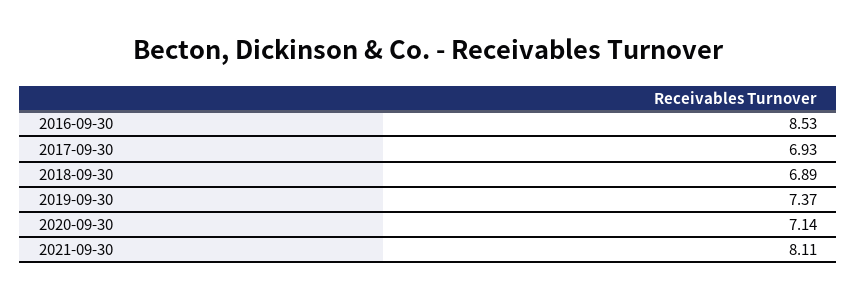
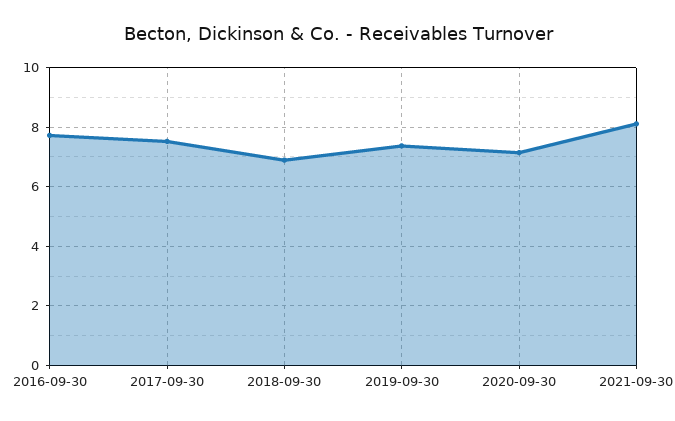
2016-09-30: 8.53 -> 7.75
2017-09-30: 6.93 -> 7.5

